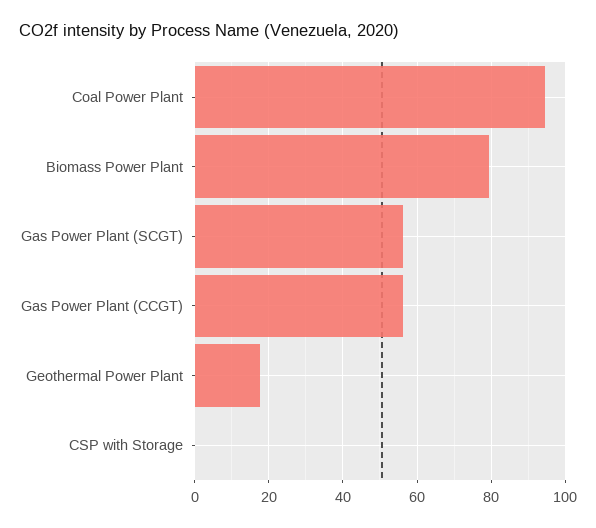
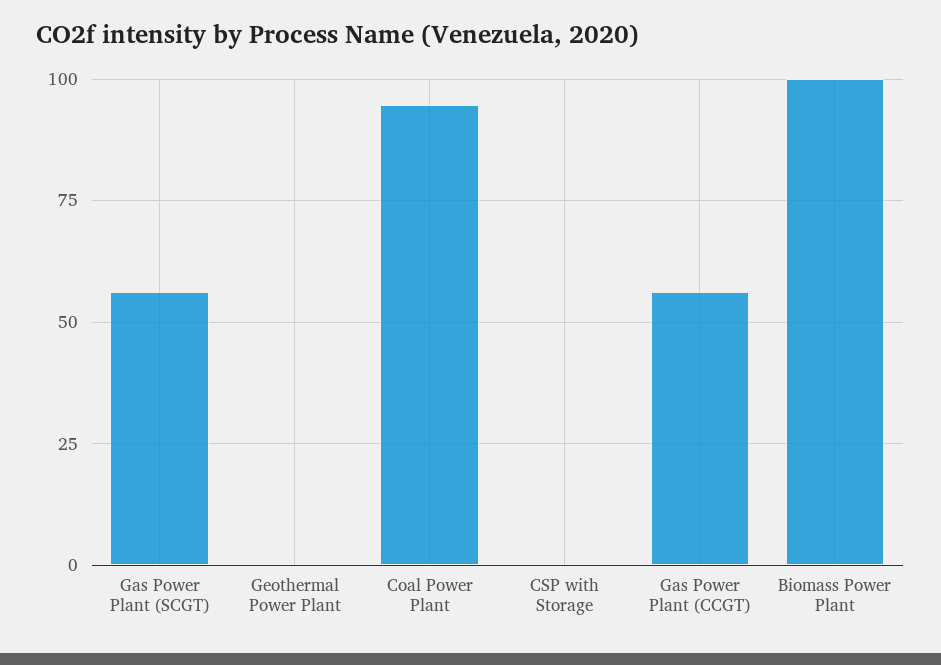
Biomass Power Plant: 80 -> 100
Geothermal Power Plant: 18 -> 0

